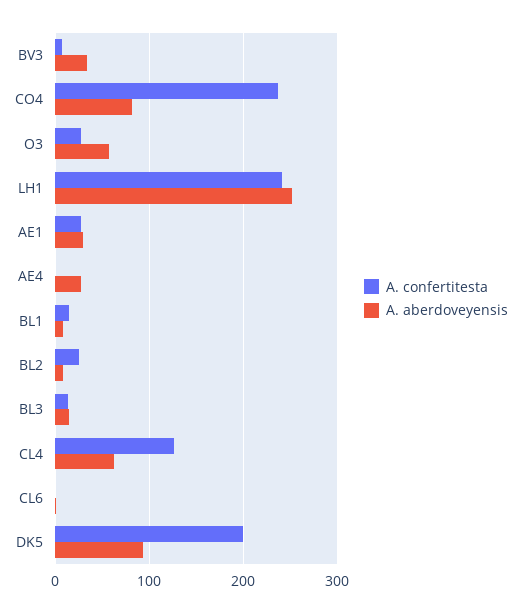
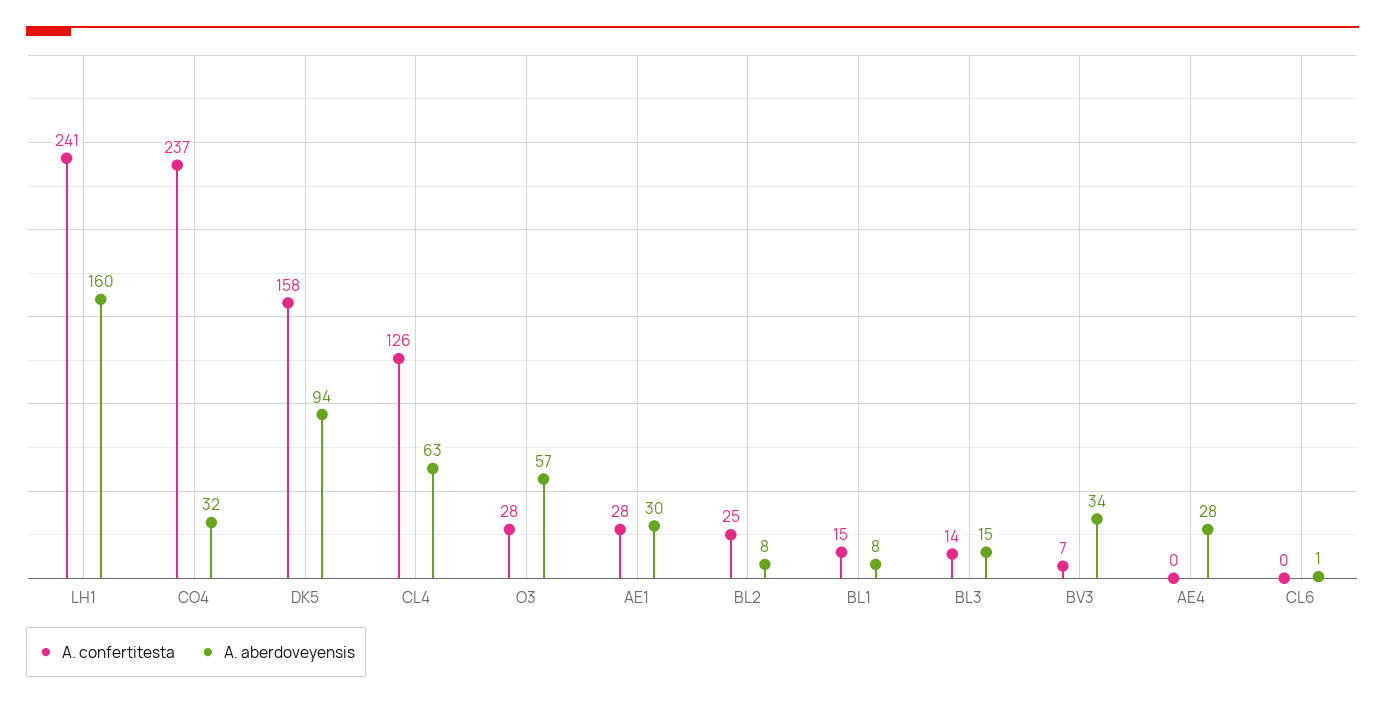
A. aberdoveyensis, CO4: 80 -> 32
A. aberdoveyensis, LH1: 250 -> 160
A. confertitesta, DK5: 200 -> 158

